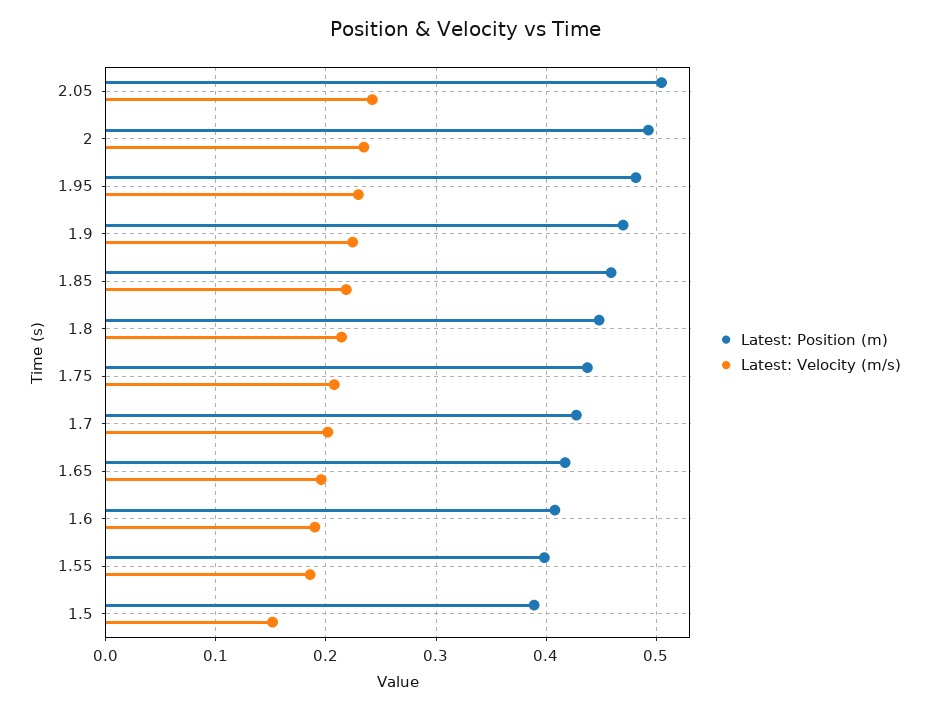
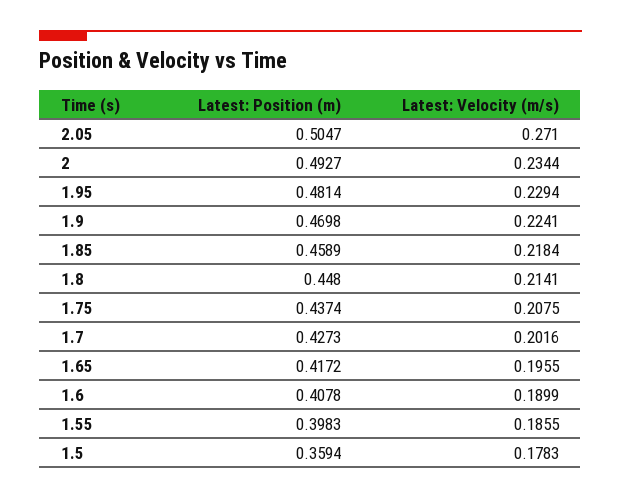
Latest: Velocity (m/s), 2.05: 0.24 -> 0.271
Latest: Position (m), 1.5: 0.39 -> 0.3594
Latest: Velocity (m/s), 1.5: 0.15 -> 0.1783

